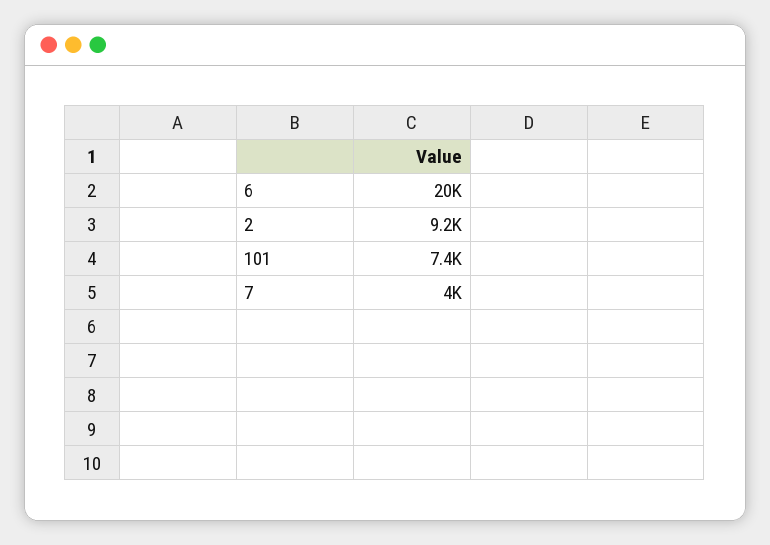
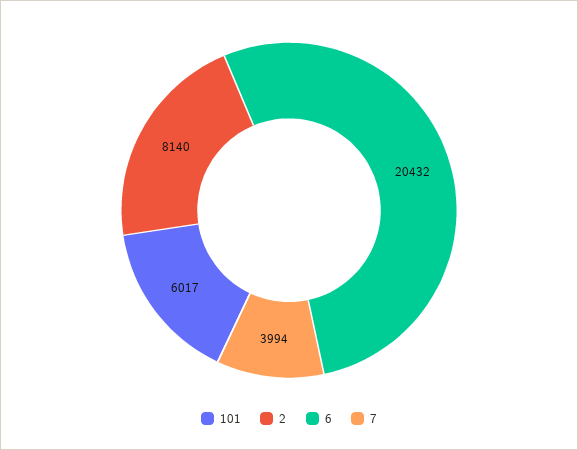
2: 9200 -> 8140
101: 7400 -> 6017

